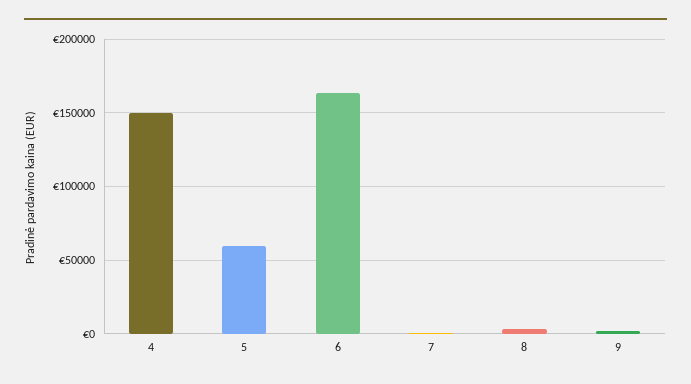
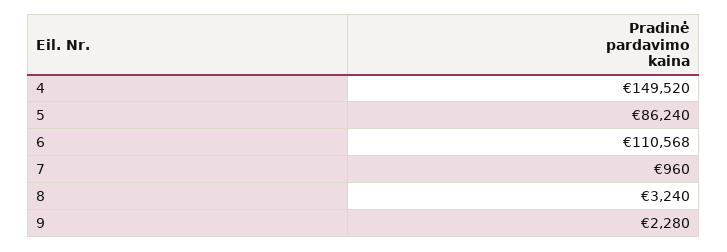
5: 60000 -> 86240
6: 165000 -> 110568

